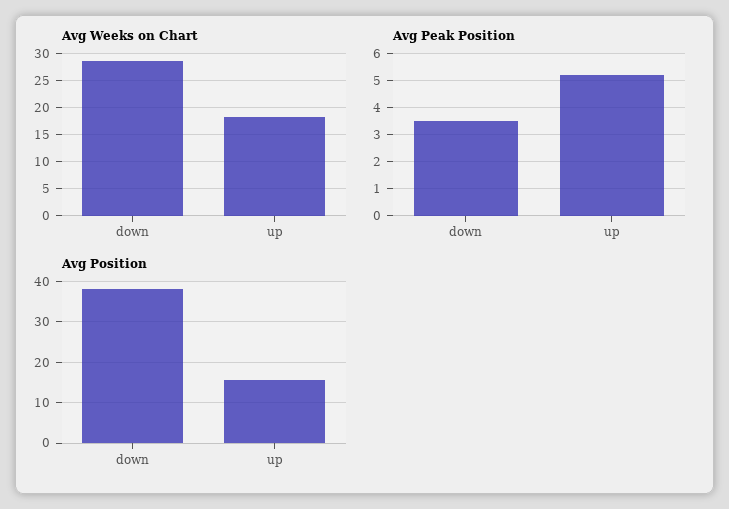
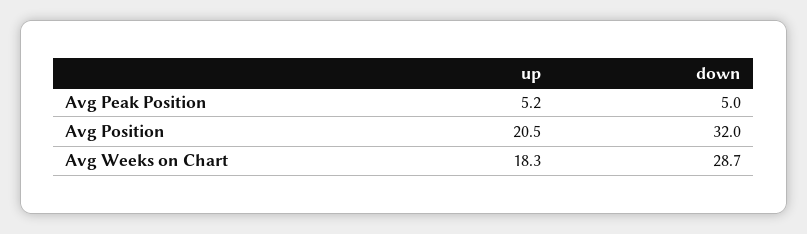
Avg Peak Position, down: 3.5 -> 5
Avg Position, down: 38 -> 32
Avg Position, up: 16 -> 20.5

